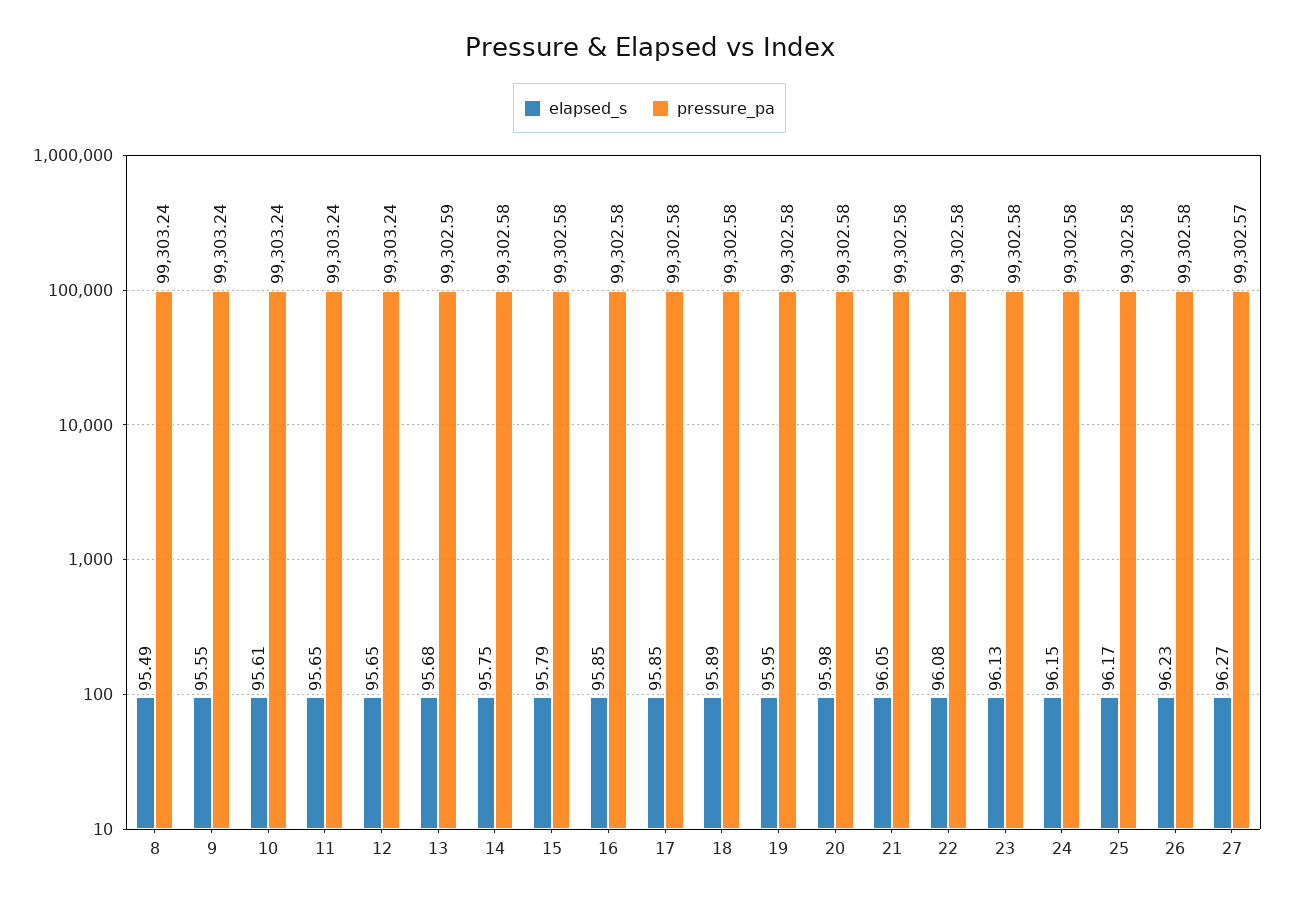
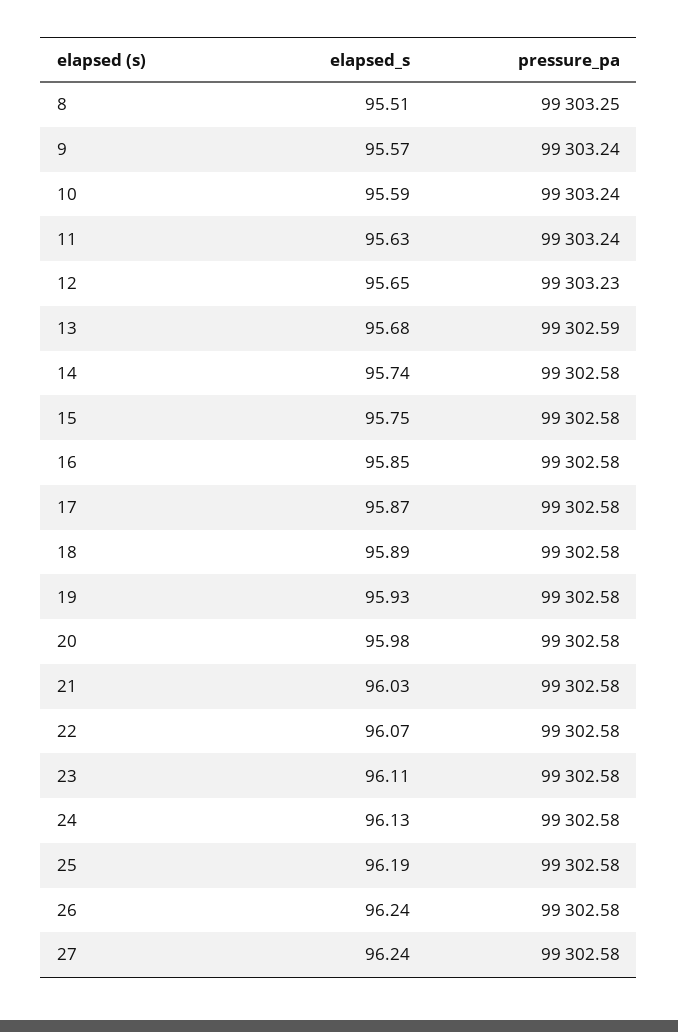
elapsed_s, 8: 95.49 -> 95.51
pressure_pa, 8: 99303.24 -> 99303.25
elapsed_s, 9: 95.55 -> 95.57
elapsed_s, 10: 95.61 -> 95.59
elapsed_s, 11: 95.65 -> 95.63
pressure_pa, 12: 99303.24 -> 99303.23
elapsed_s, 14: 95.75 -> 95.74
elapsed_s, 15: 95.79 -> 95.75
elapsed_s, 17: 95.85 -> 95.87
elapsed_s, 19: 95.95 -> 95.93
elapsed_s, 21: 96.05 -> 96.03
elapsed_s, 22: 96.08 -> 96.07
elapsed_s, 23: 96.13 -> 96.11
elapsed_s, 24: 96.15 -> 96.13
elapsed_s, 25: 96.17 -> 96.19
elapsed_s, 26: 96.23 -> 96.24
elapsed_s, 27: 96.27 -> 96.24
pressure_pa, 27: 99302.57 -> 99302.58

